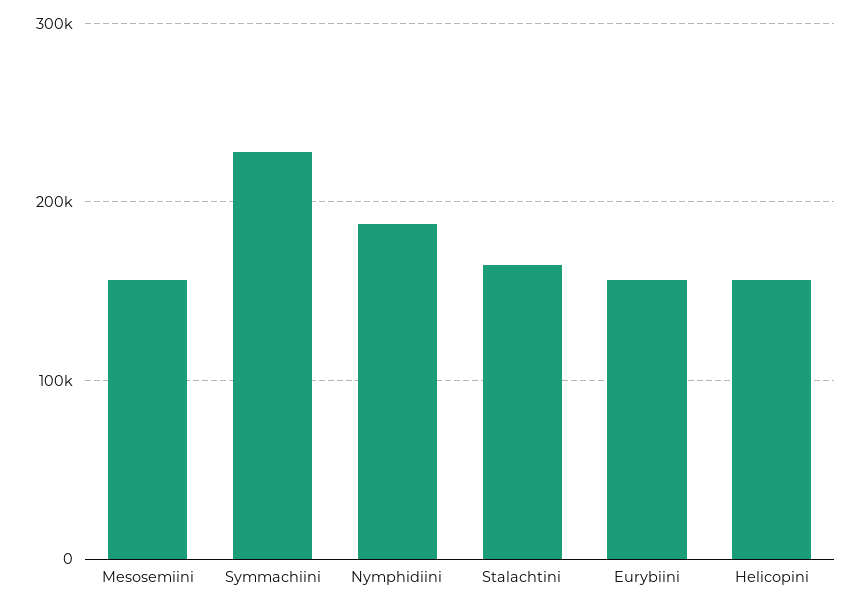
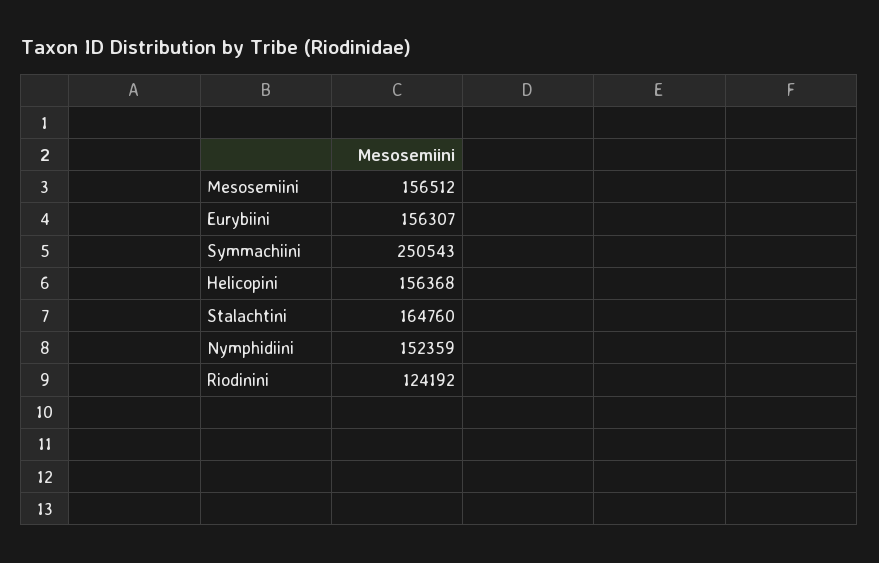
Symmachiini: 230000 -> 250543
Nymphidiini: 190000 -> 152359
Riodinini: none -> 124192

